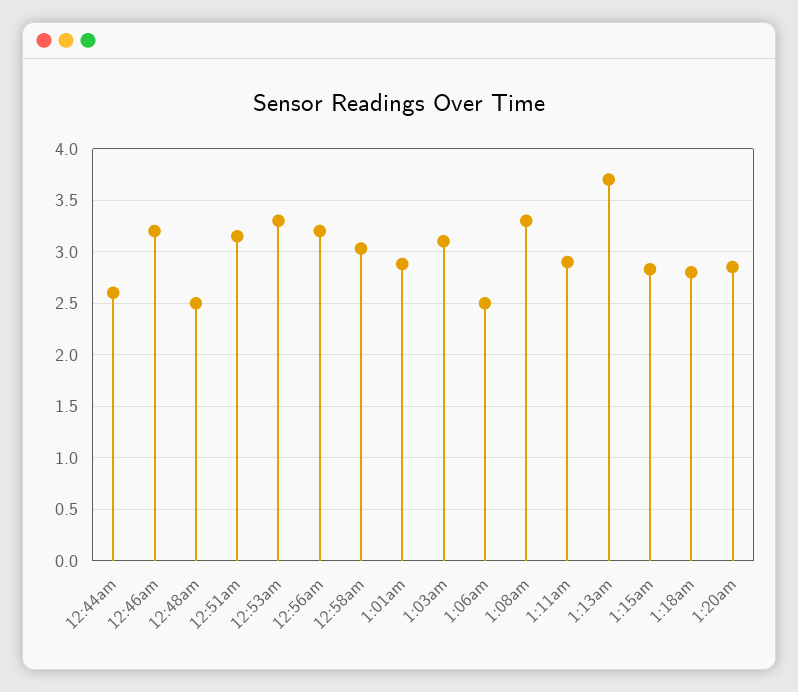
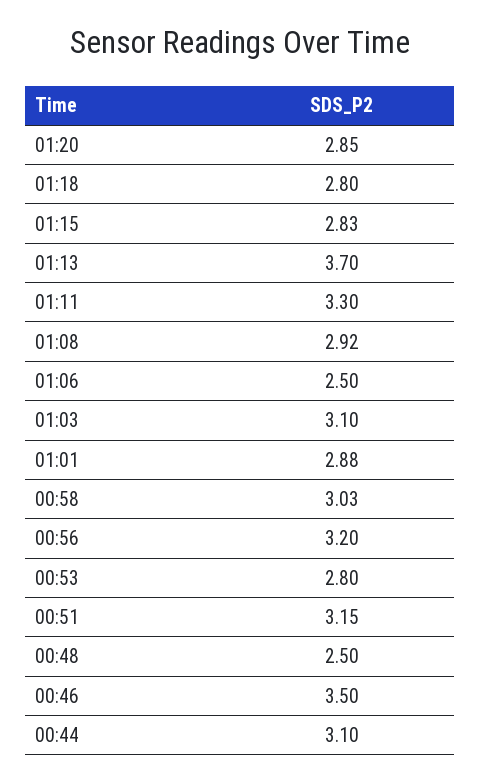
12:44am: 2.6 -> 3.1
12:46am: 3.2 -> 3.5
12:53am: 3.3 -> 2.8
1:08am: 3.3 -> 2.92
1:11am: 2.9 -> 3.3

